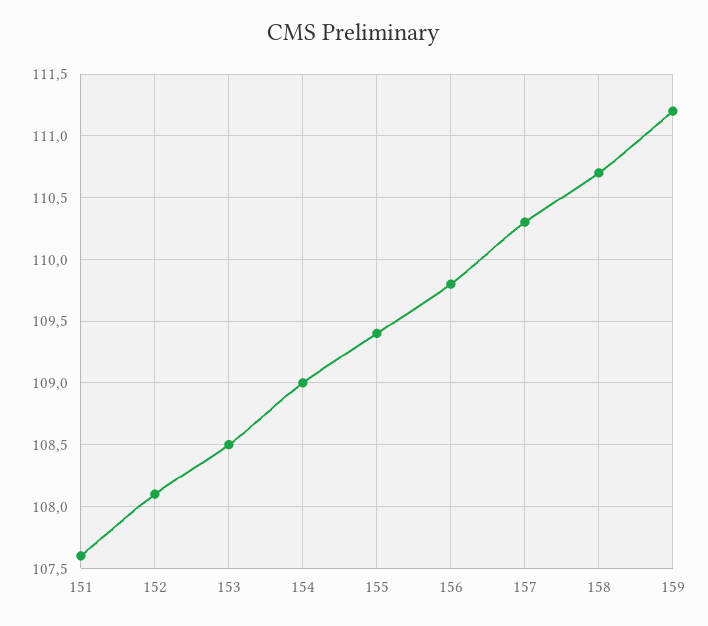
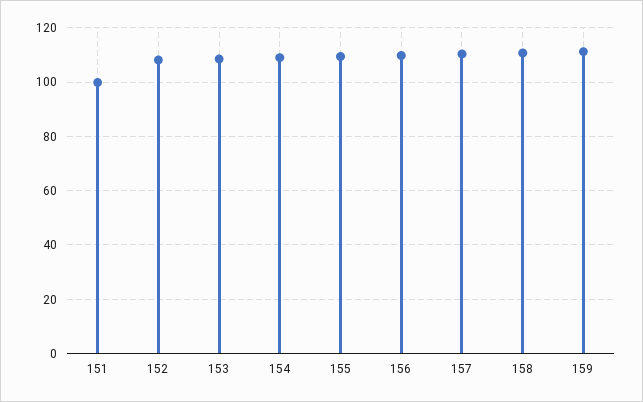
151: 107.6 -> 100

